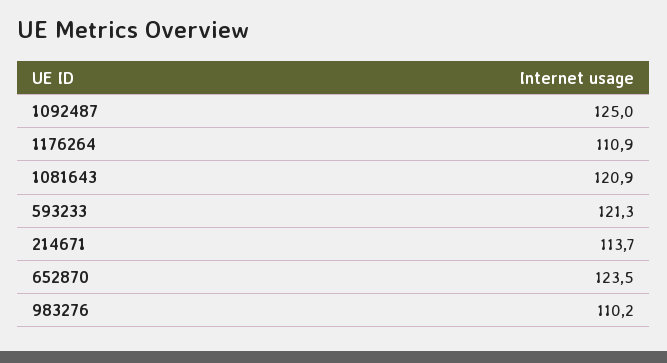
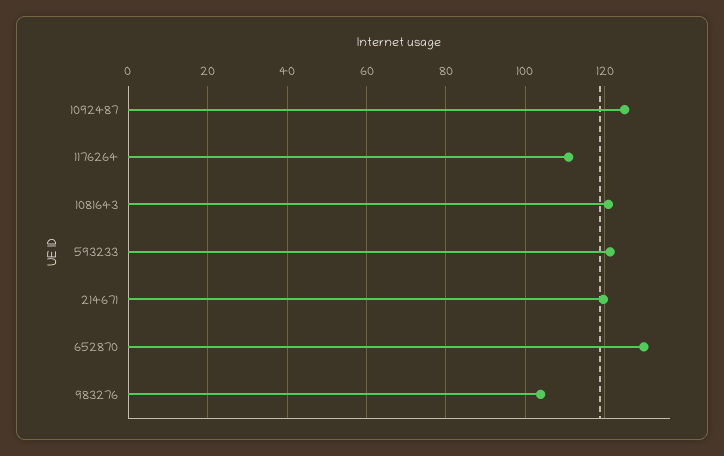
214671: 113.7 -> 120
652870: 123.5 -> 130
983276: 110.2 -> 104

